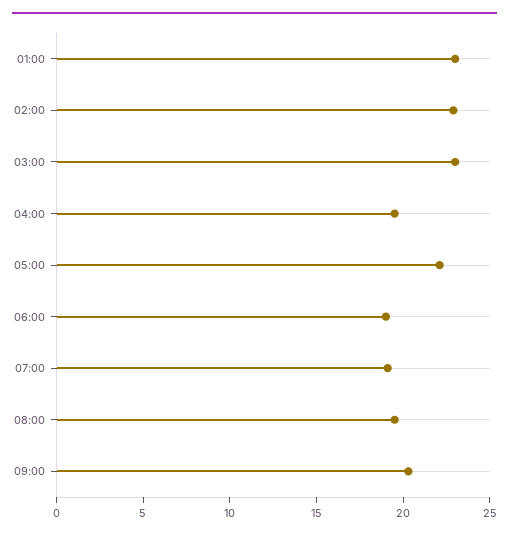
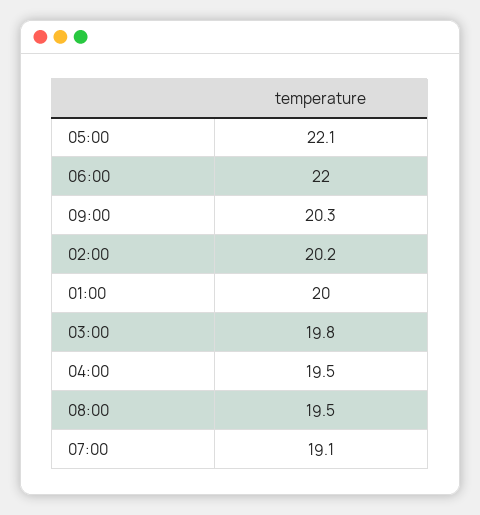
01:00: 23 -> 20
02:00: 23 -> 20.2
03:00: 23 -> 19.8
06:00: 19 -> 22

